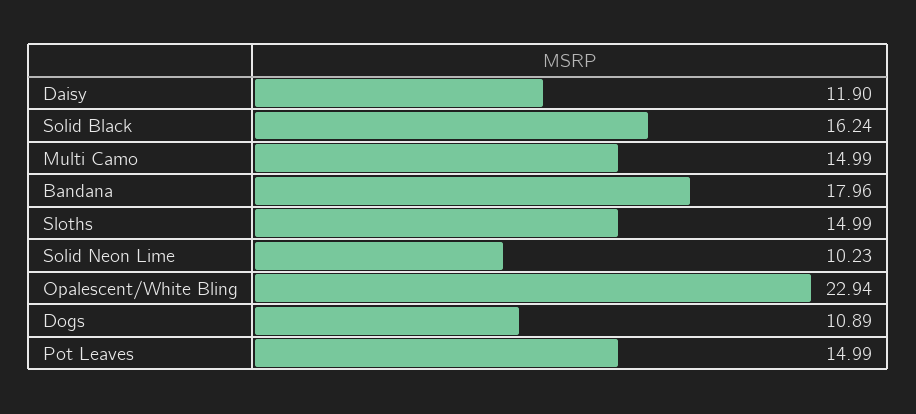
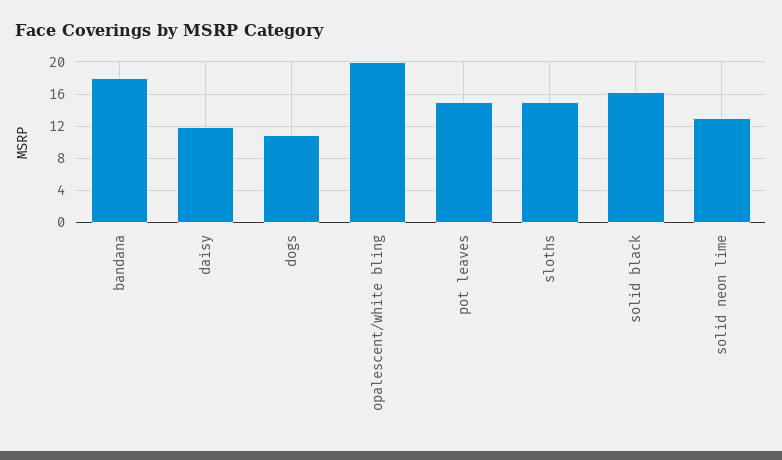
Multi Camo: 14.99 -> none
Solid Neon Lime: 10.23 -> 13
Opalescent/White Bling: 22.94 -> 20

